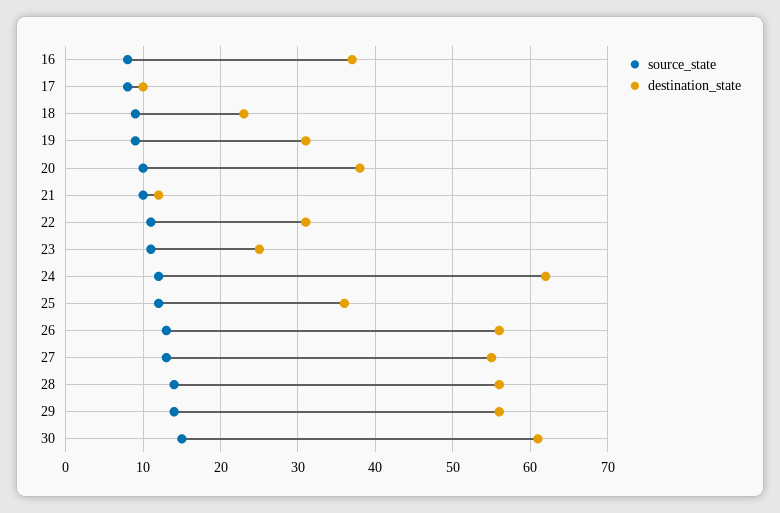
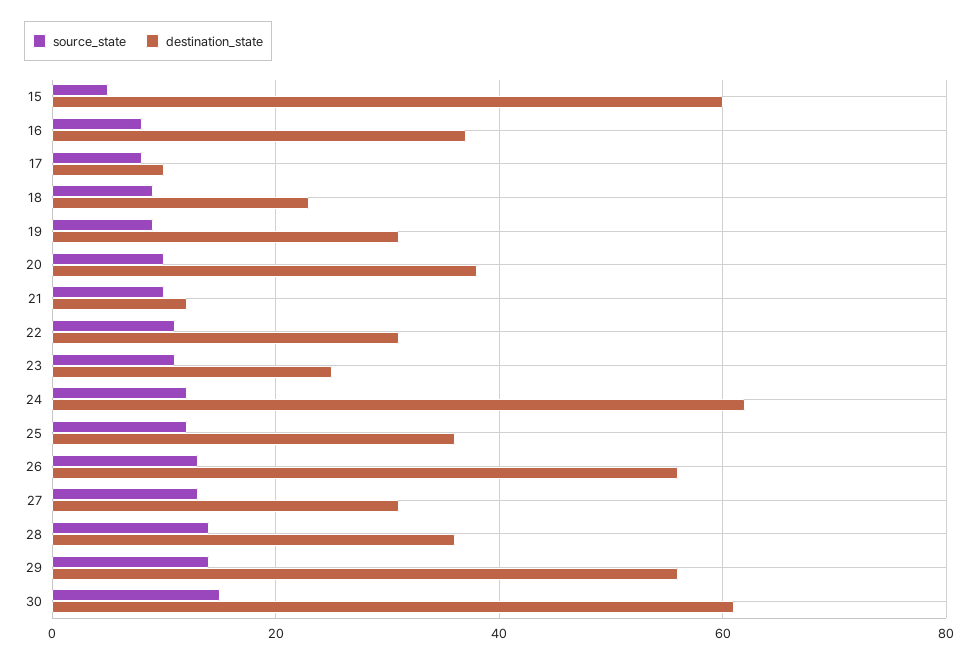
destination_state, 27: 55 -> 30
destination_state, 28: 56 -> 35
source_state, 15: none -> 5
destination_state, 15: none -> 60

